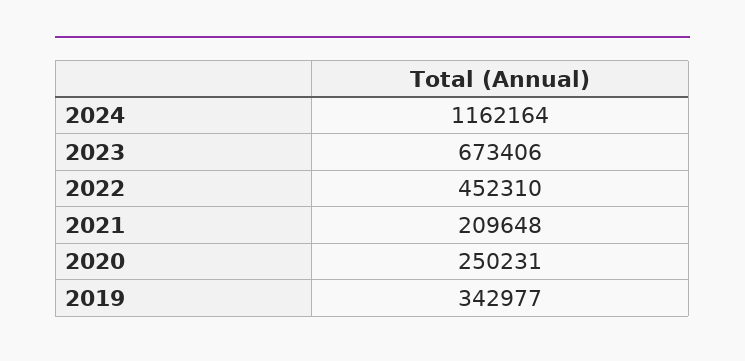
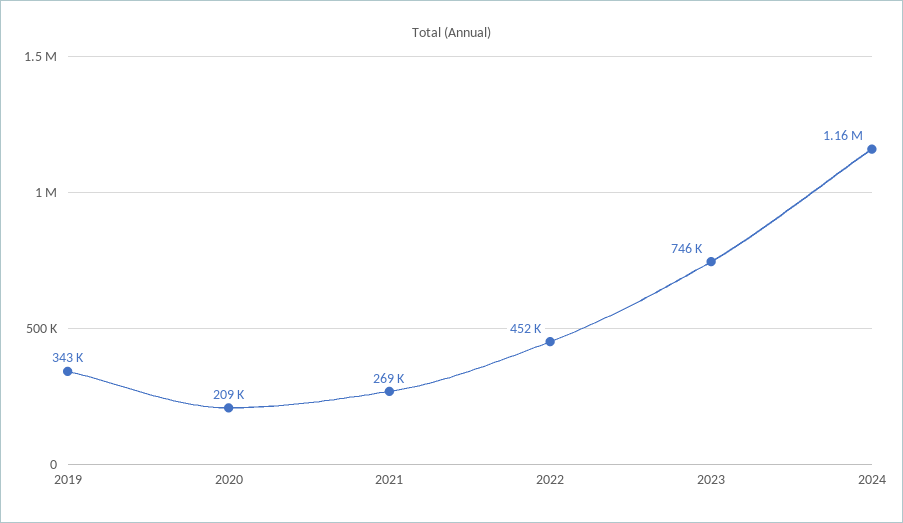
2023: 673406 -> 746000
2021: 209648 -> 269000
2020: 250231 -> 209000

